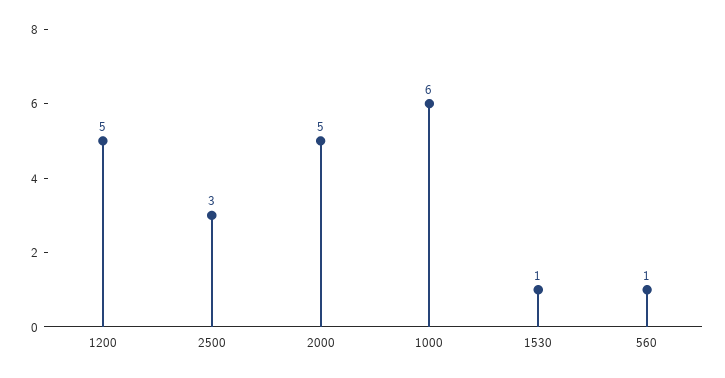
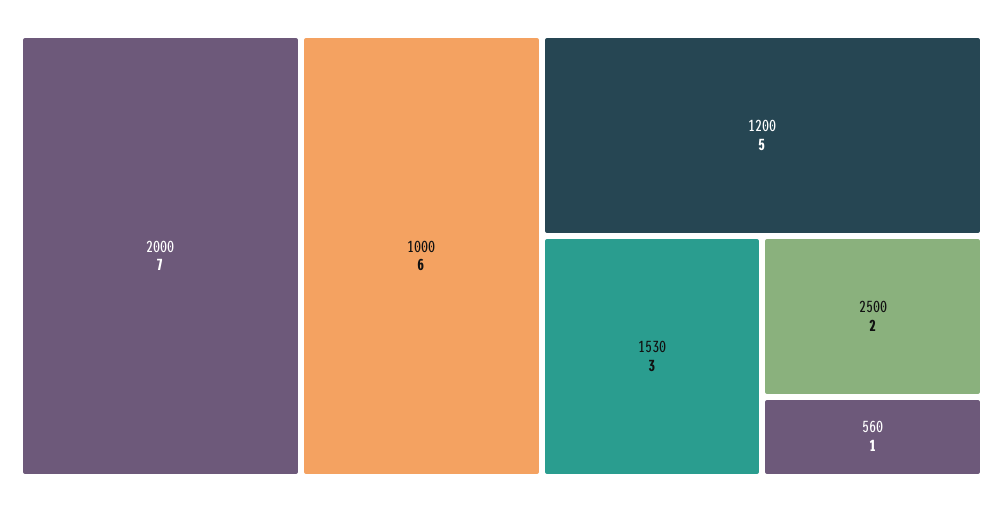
2500: 3 -> 2
2000: 5 -> 7
1530: 1 -> 3

